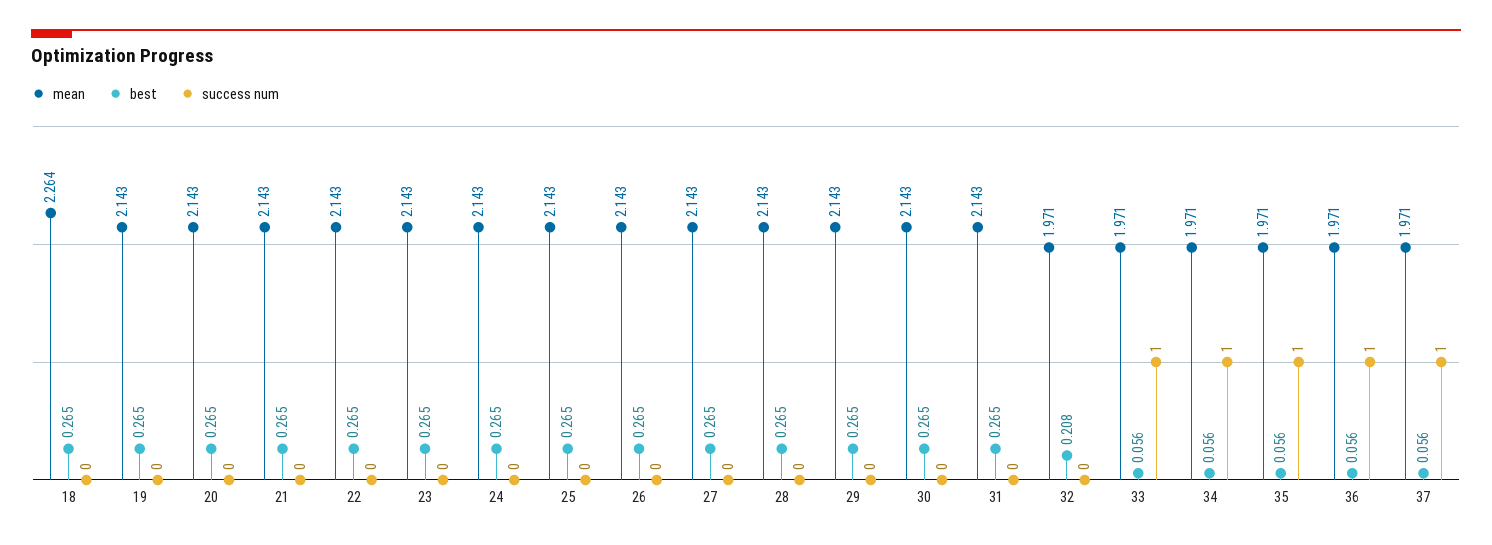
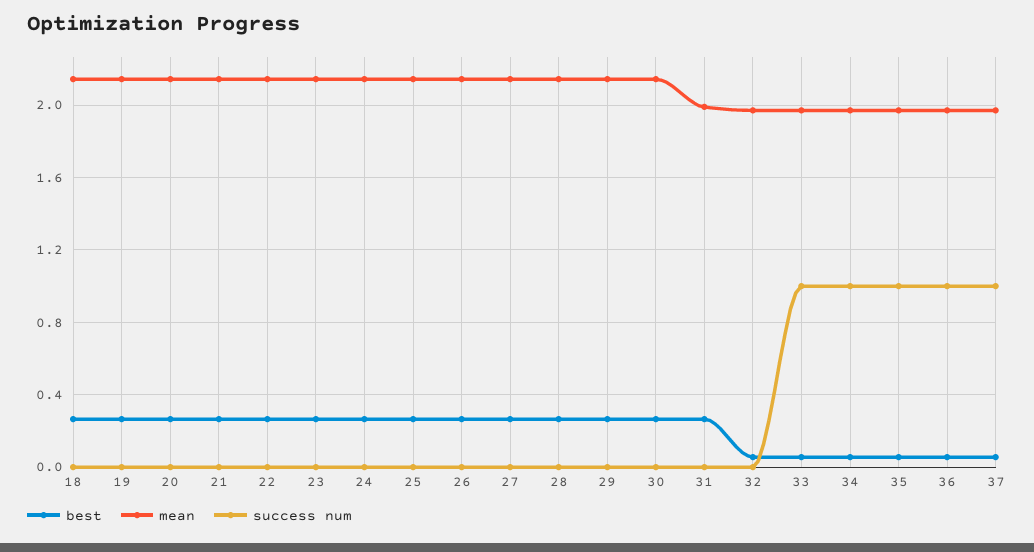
mean, 18: 2.264 -> 2.15
mean, 31: 2.143 -> 2
best, 32: 0.208 -> 0.05

